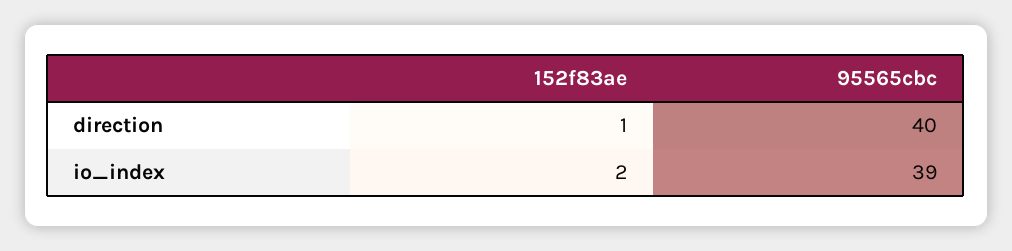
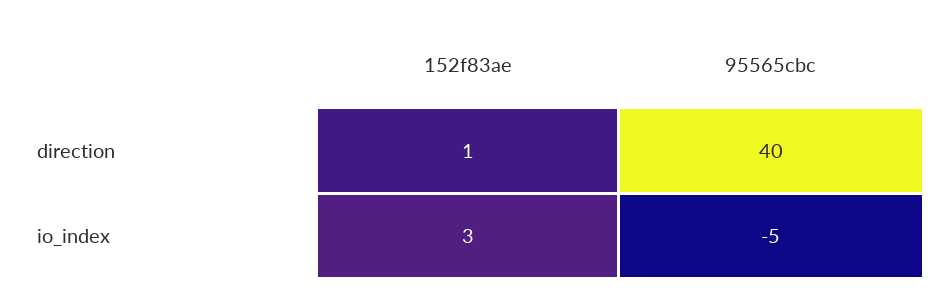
152f83ae, io_index: 2 -> 3
95565cbc, io_index: 39 -> -5

